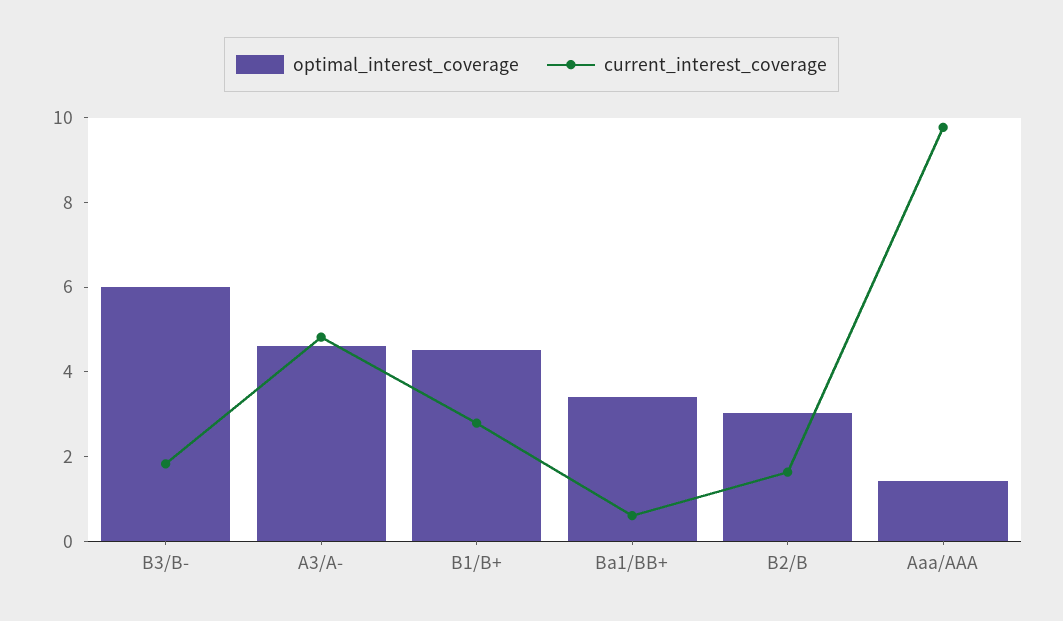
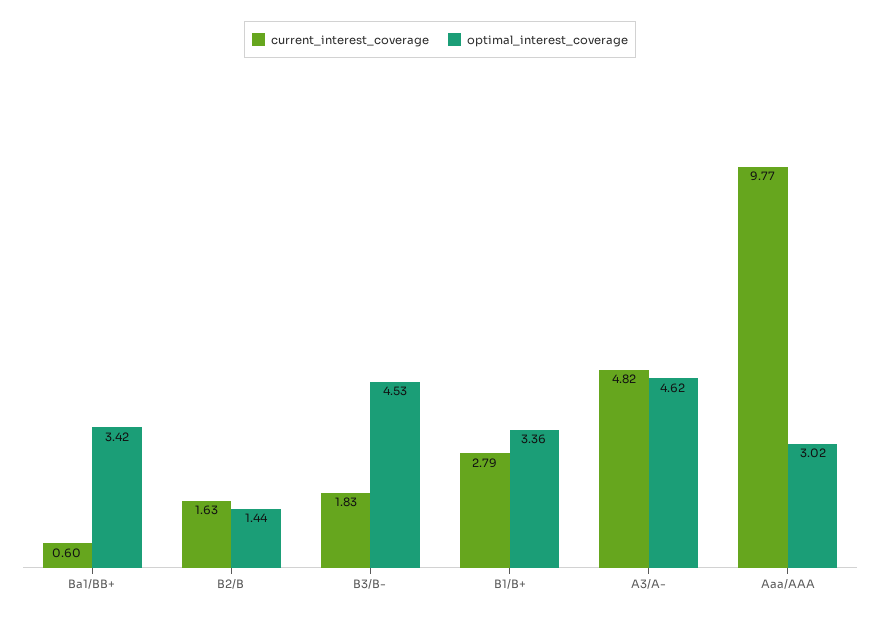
optimal_interest_coverage, B3/B-: 6 -> 4.53
optimal_interest_coverage, B1/B+: 4.5 -> 3.36
optimal_interest_coverage, B2/B: 3 -> 1.44
optimal_interest_coverage, Aaa/AAA: 1.5 -> 3.02

